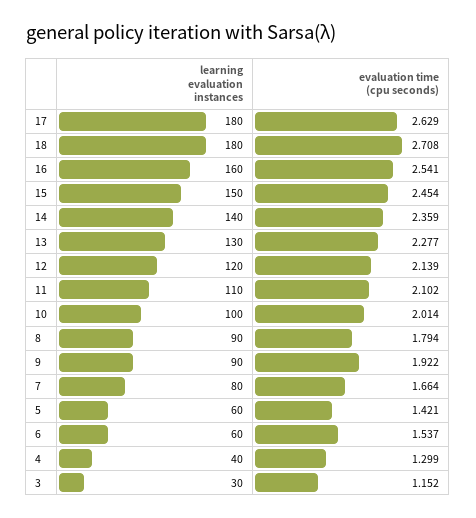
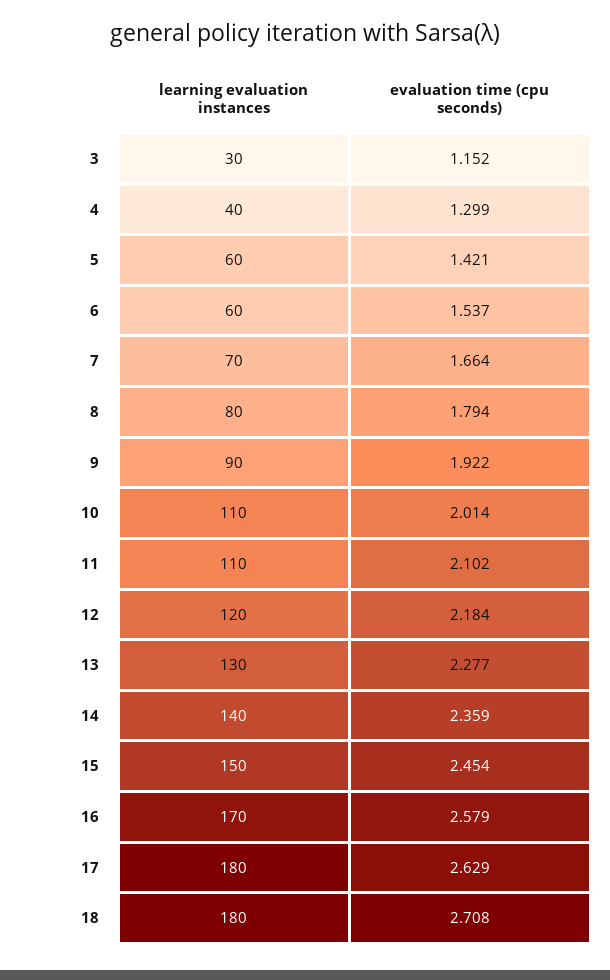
learning evaluation instances, 16: 160 -> 170
evaluation time (cpu seconds), 16: 2.541 -> 2.579
evaluation time (cpu seconds), 12: 2.139 -> 2.184
learning evaluation instances, 10: 100 -> 110
learning evaluation instances, 8: 90 -> 80
learning evaluation instances, 7: 80 -> 70

